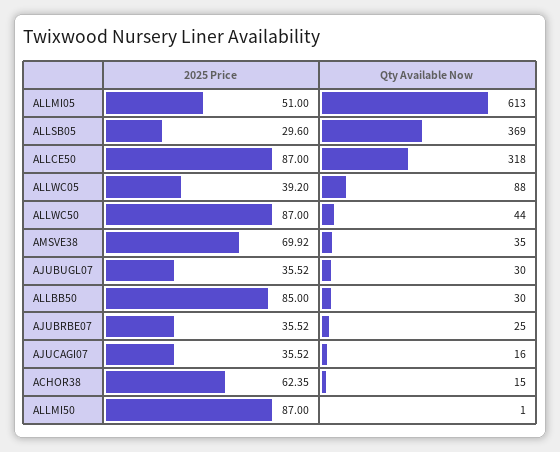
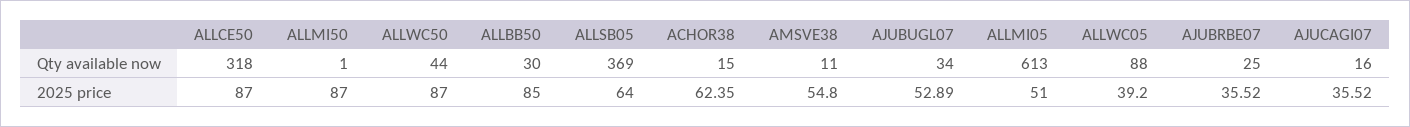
2025 Price, ALLSB05: 29.6 -> 64
2025 Price, AMSVE38: 69.92 -> 54.8
Qty Available Now, AMSVE38: 35 -> 11
2025 Price, AJUBUGL07: 35.52 -> 52.89
Qty Available Now, AJUBUGL07: 30 -> 34

